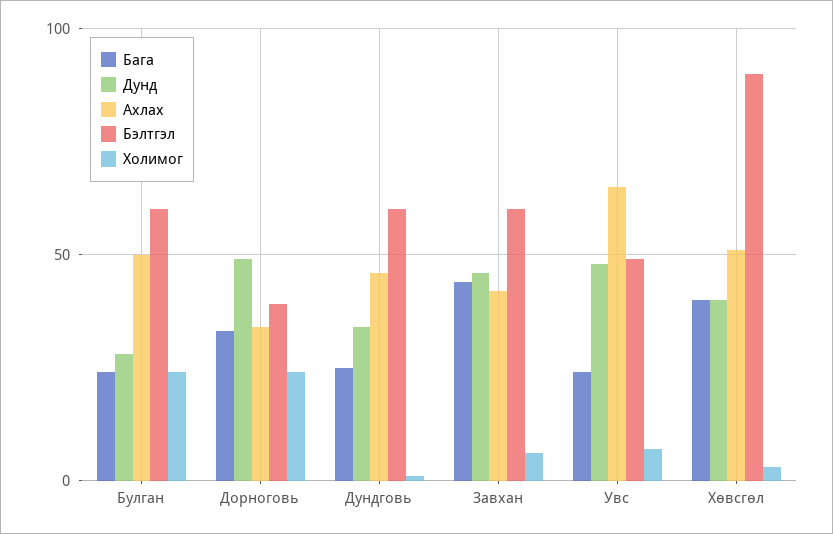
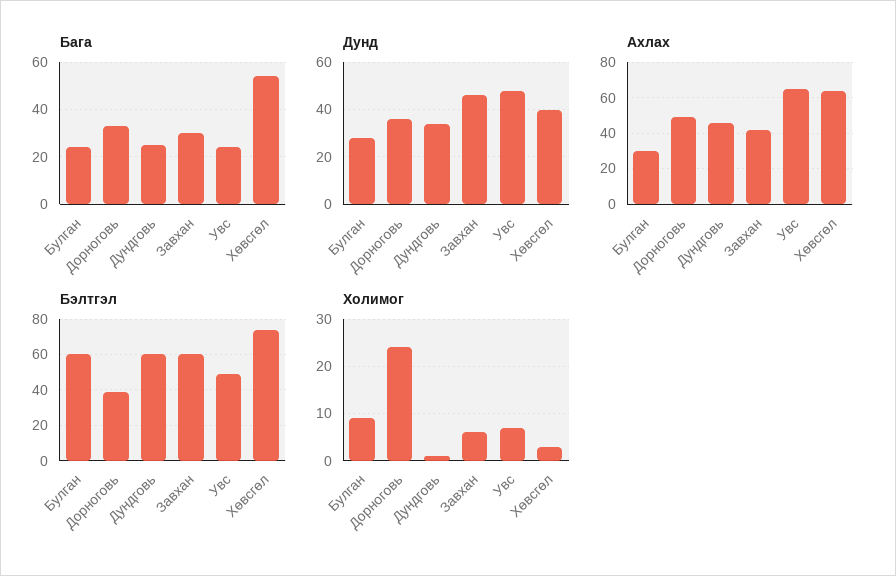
Ахлах, Булган: 50 -> 30
Холимог, Булган: 25 -> 10
Дунд, Дорноговь: 50 -> 35
Ахлах, Дорноговь: 35 -> 50
Бага, Завхан: 45 -> 30
Бага, Хөвсгөл: 40 -> 55
Ахлах, Хөвсгөл: 50 -> 65
Бэлтгэл, Хөвсгөл: 90 -> 75

